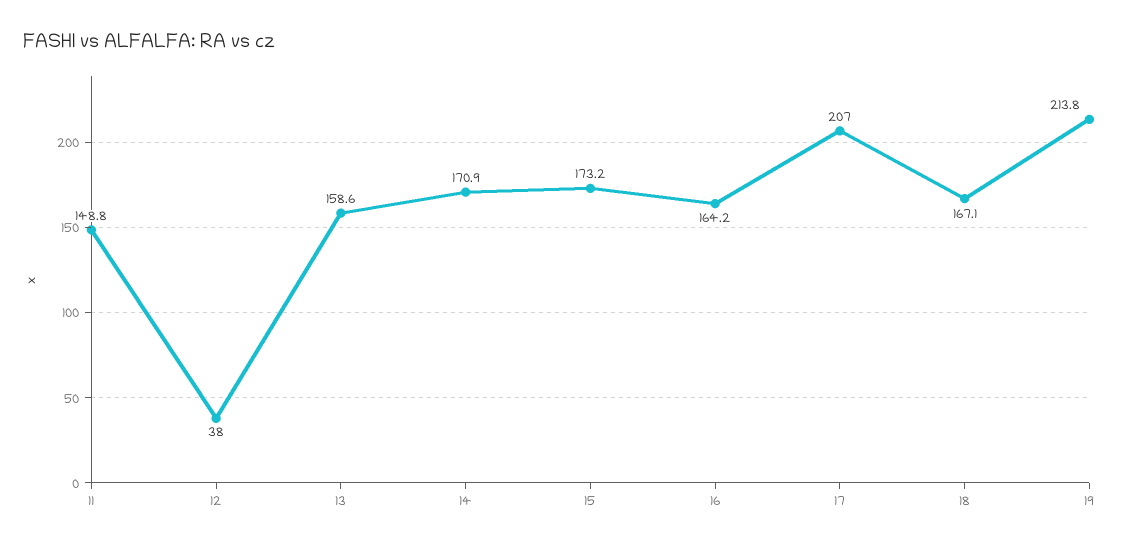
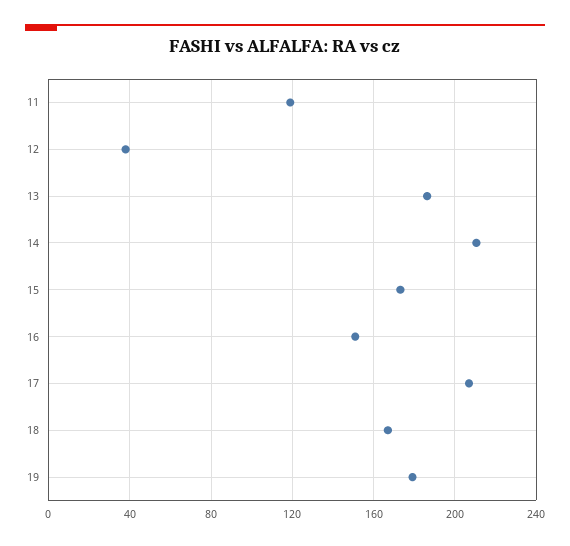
11: 148.8 -> 120
13: 158.6 -> 185
14: 170.9 -> 210
16: 164.2 -> 150
19: 213.8 -> 180

